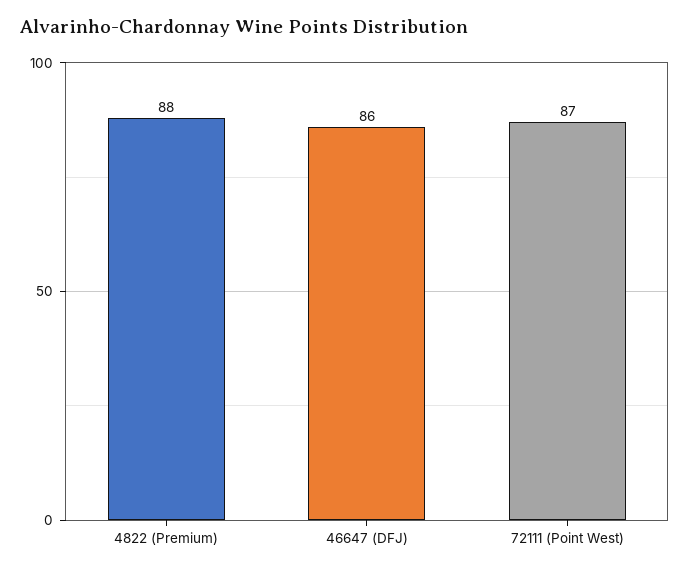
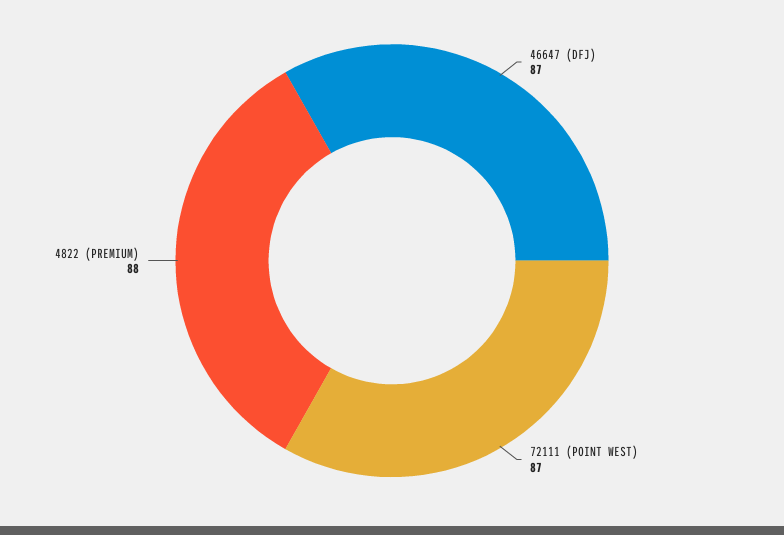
46647 (DFJ): 86 -> 87

